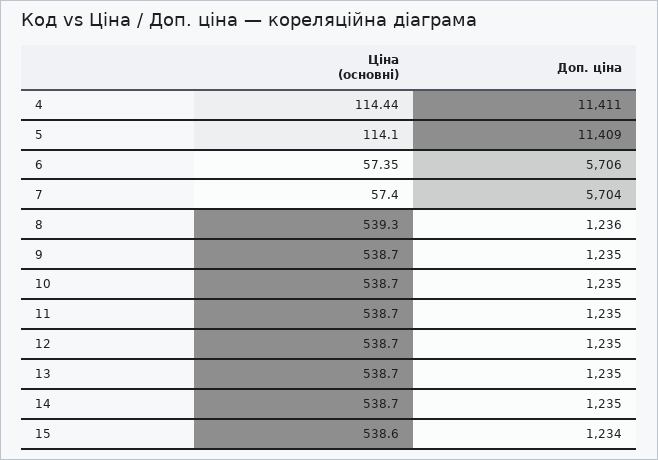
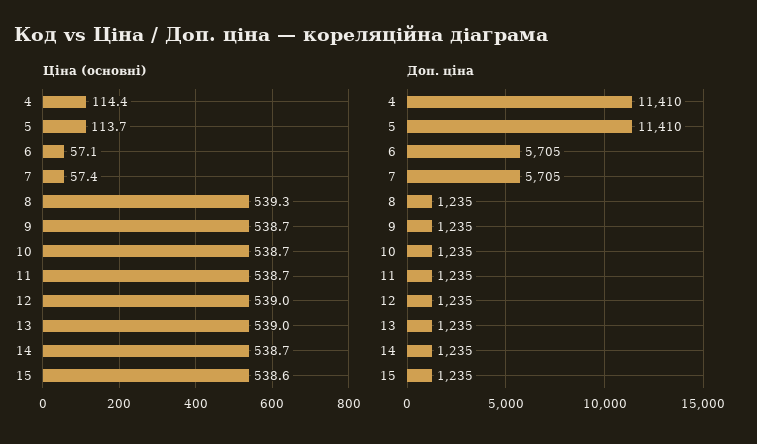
Доп. ціна, 4: 11411 -> 11410
Ціна (основні), 5: 114.1 -> 113.7
Доп. ціна, 5: 11409 -> 11410
Ціна (основні), 6: 57.35 -> 57.1
Доп. ціна, 6: 5706 -> 5705
Доп. ціна, 7: 5704 -> 5705
Доп. ціна, 8: 1236 -> 1235
Ціна (основні), 12: 538.7 -> 539
Ціна (основні), 13: 538.7 -> 539
Доп. ціна, 15: 1234 -> 1235

